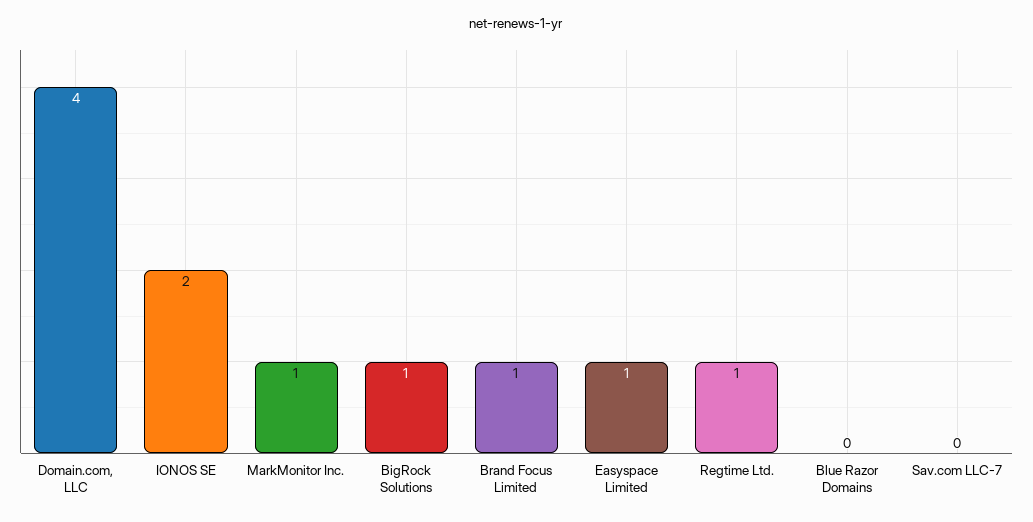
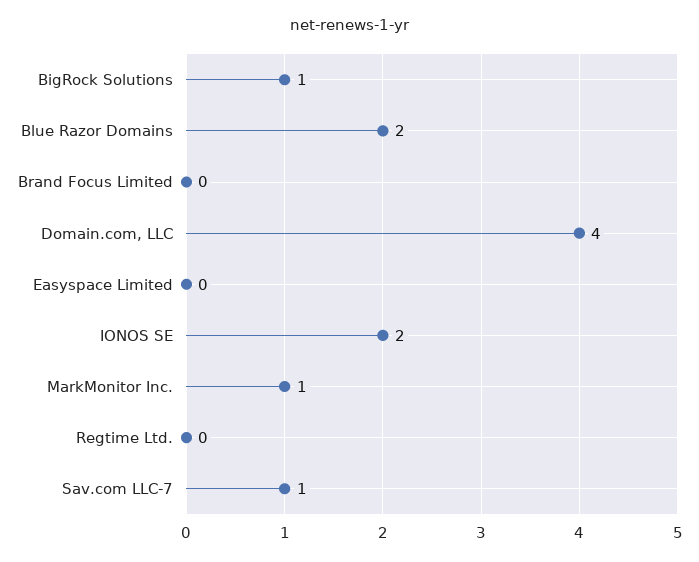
Brand Focus Limited: 1 -> 0
Easyspace Limited: 1 -> 0
Regtime Ltd.: 1 -> 0
Blue Razor Domains: 0 -> 2
Sav.com LLC-7: 0 -> 1

